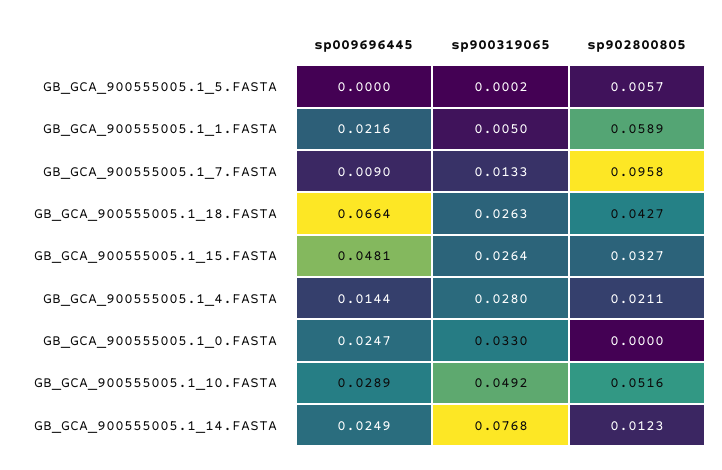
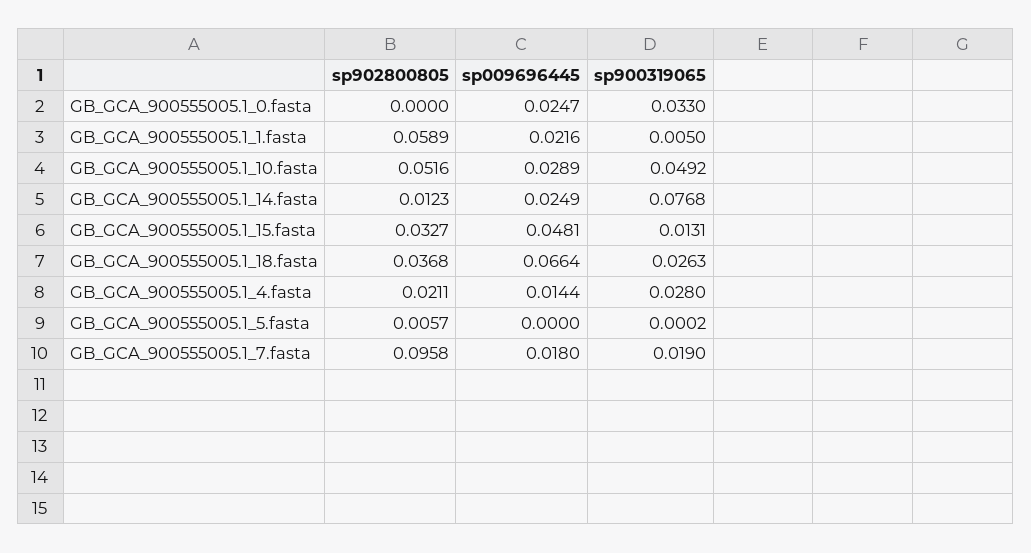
sp009696445, GB_GCA_900555005.1_7.FASTA: 0.009 -> 0.018
sp900319065, GB_GCA_900555005.1_7.FASTA: 0.0133 -> 0.019
sp902800805, GB_GCA_900555005.1_18.FASTA: 0.0427 -> 0.0368
sp900319065, GB_GCA_900555005.1_15.FASTA: 0.0264 -> 0.0131

